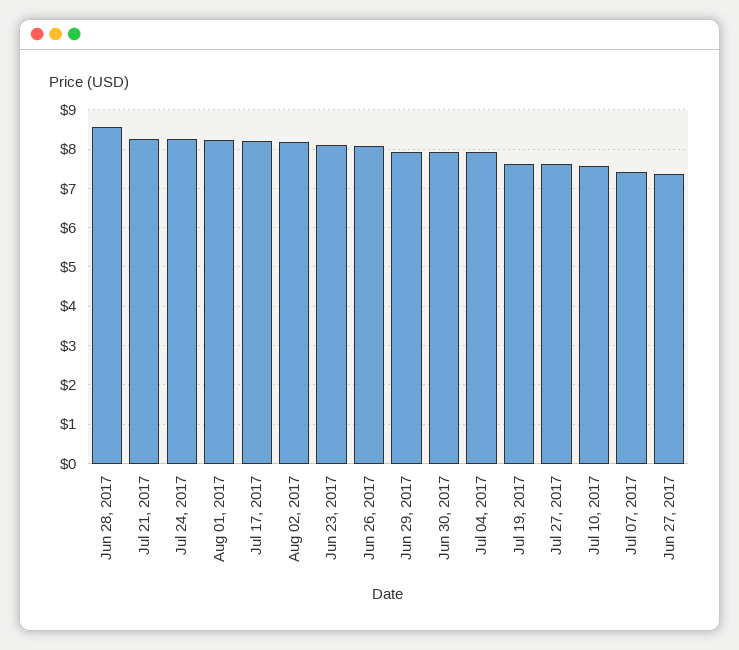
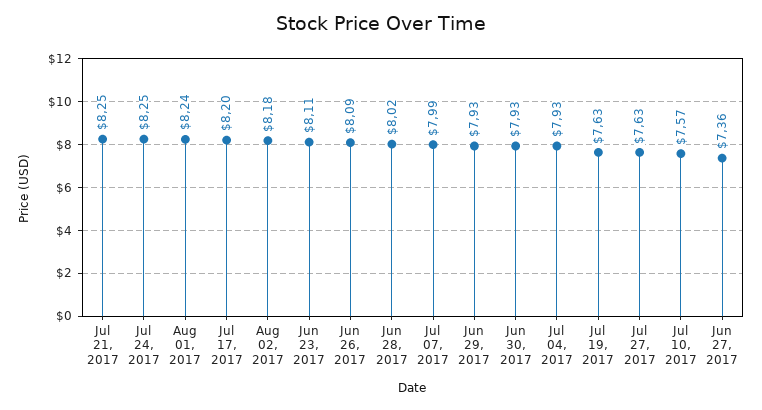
Jun 28, 2017: 8.6 -> 8.02
Jul 07, 2017: 7.4 -> 7.99

